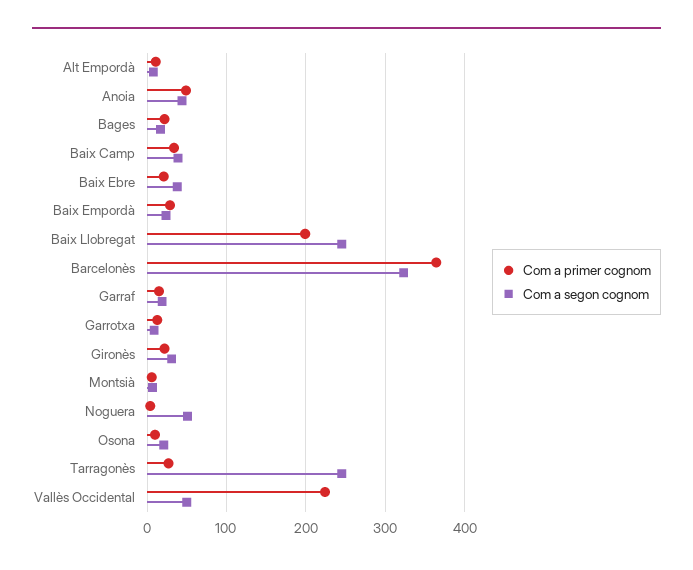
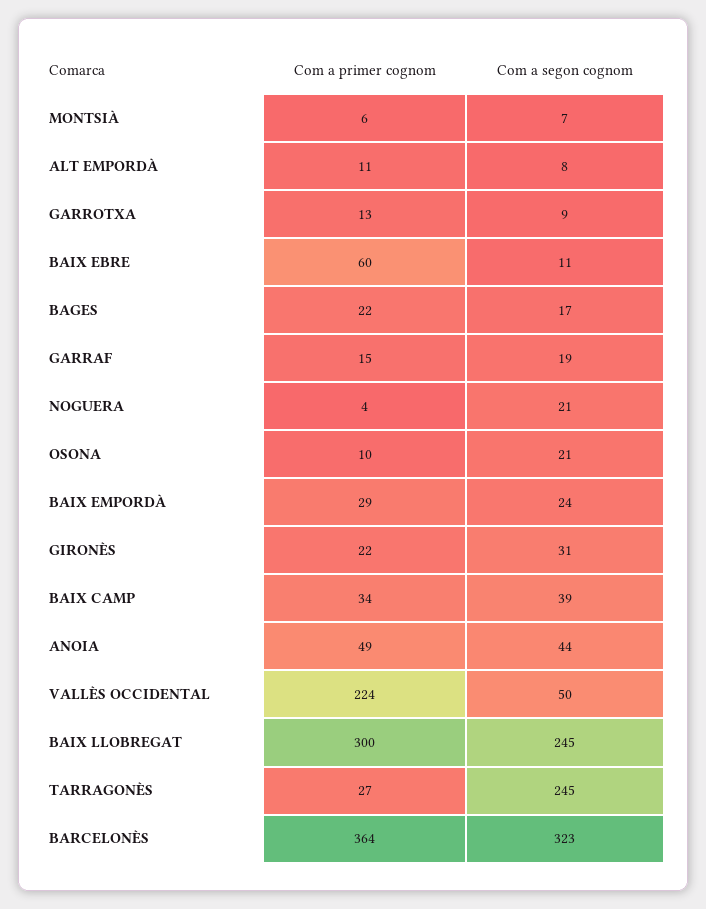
Com a primer cognom, Baix Ebre: 20 -> 60
Com a segon cognom, Baix Ebre: 40 -> 11
Com a primer cognom, Baix Llobregat: 200 -> 300
Com a segon cognom, Noguera: 50 -> 21

